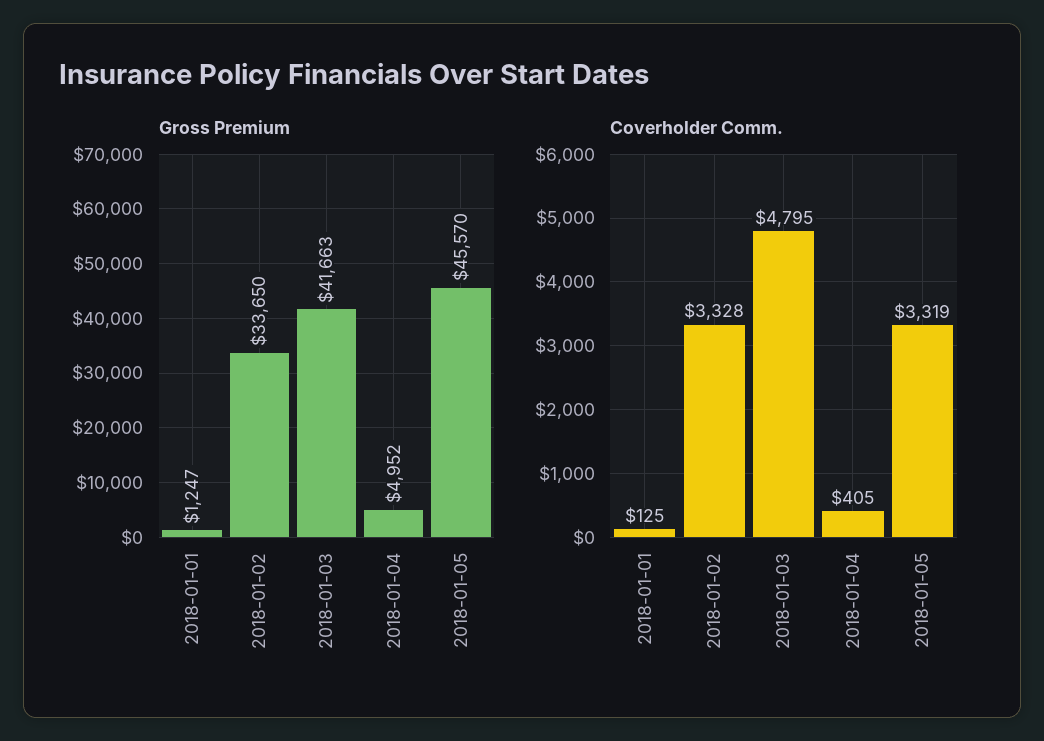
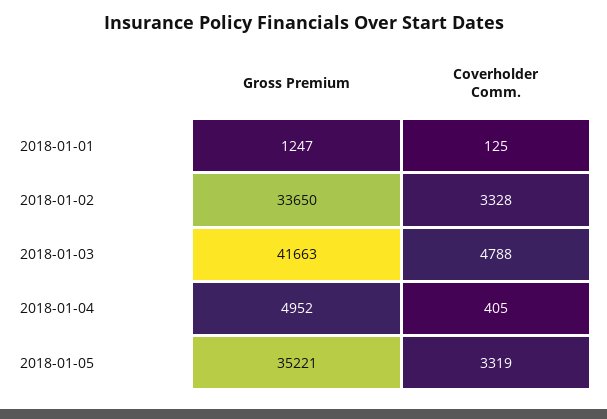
Gross Premium, 2018-01-05: 45570 -> 35221
Coverholder Comm., 2018-01-03: 4795 -> 4788

